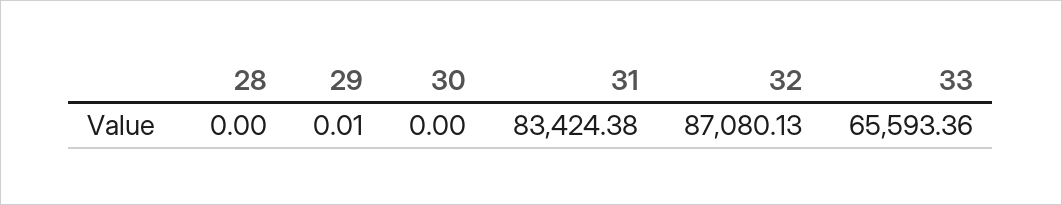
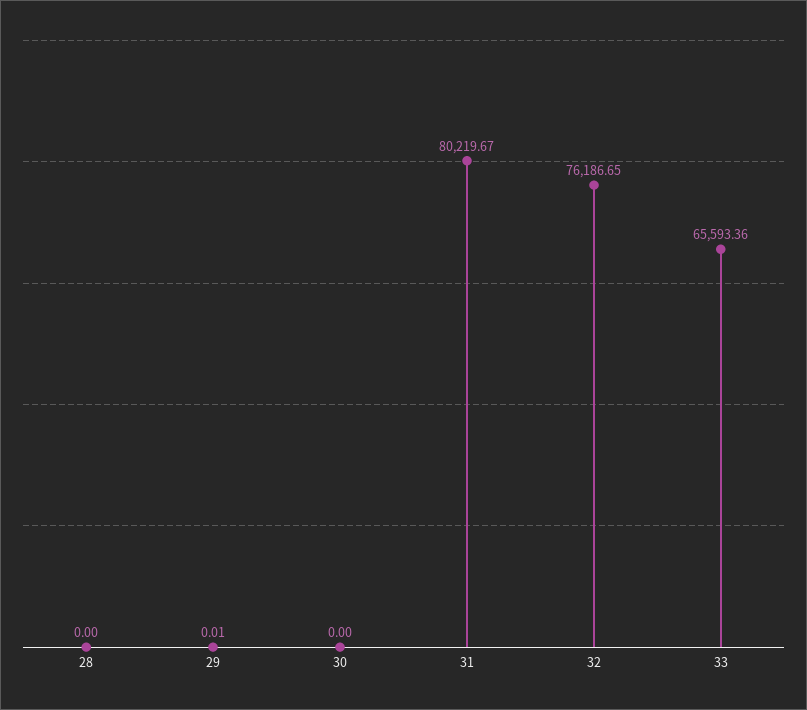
31: 83424.38 -> 80219.67
32: 87080.13 -> 76186.65

